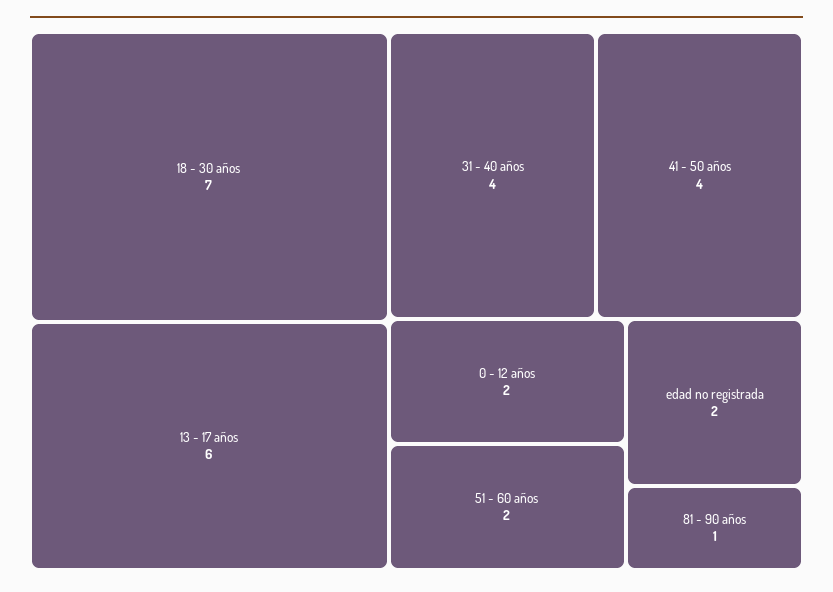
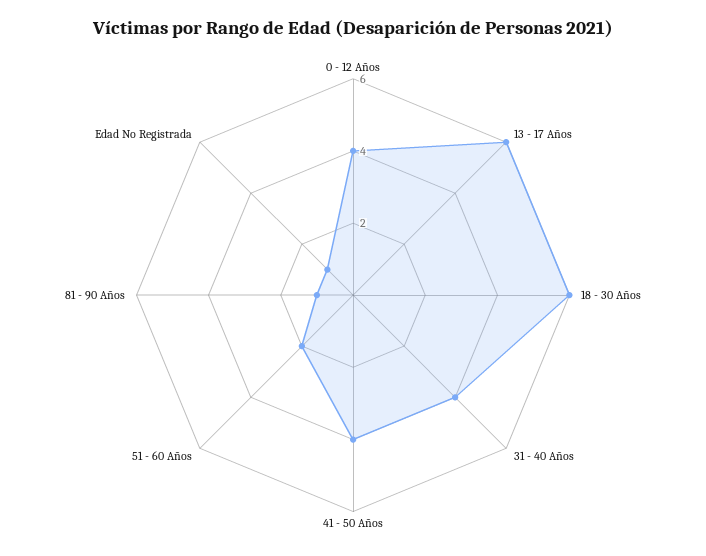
18 - 30 años: 7 -> 6
0 - 12 años: 2 -> 4
edad no registrada: 2 -> 1

